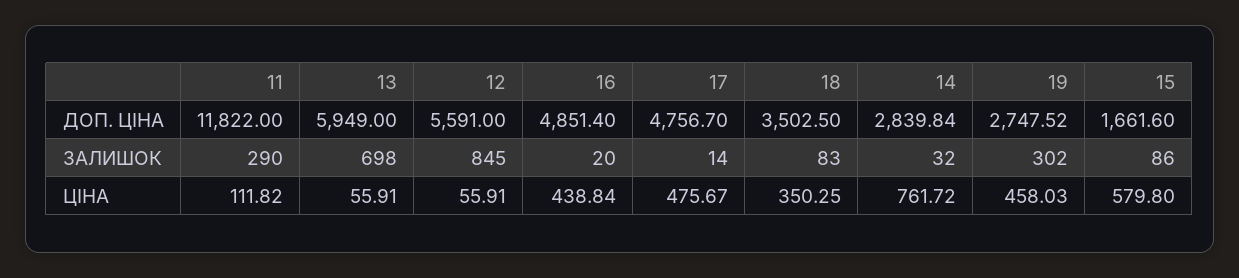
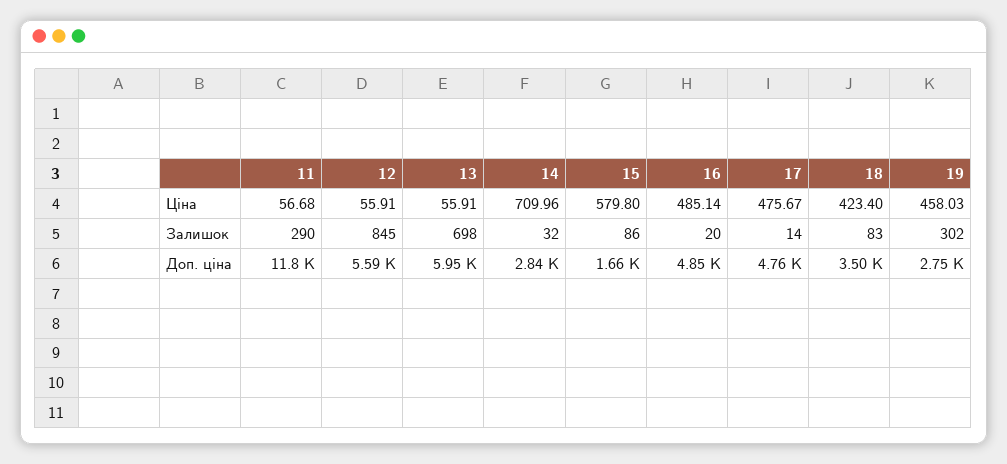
11, ЦІНА: 111.82 -> 56.68
16, ЦІНА: 438.84 -> 485.14
18, ЦІНА: 350.25 -> 423.4
14, ЦІНА: 761.72 -> 709.96

